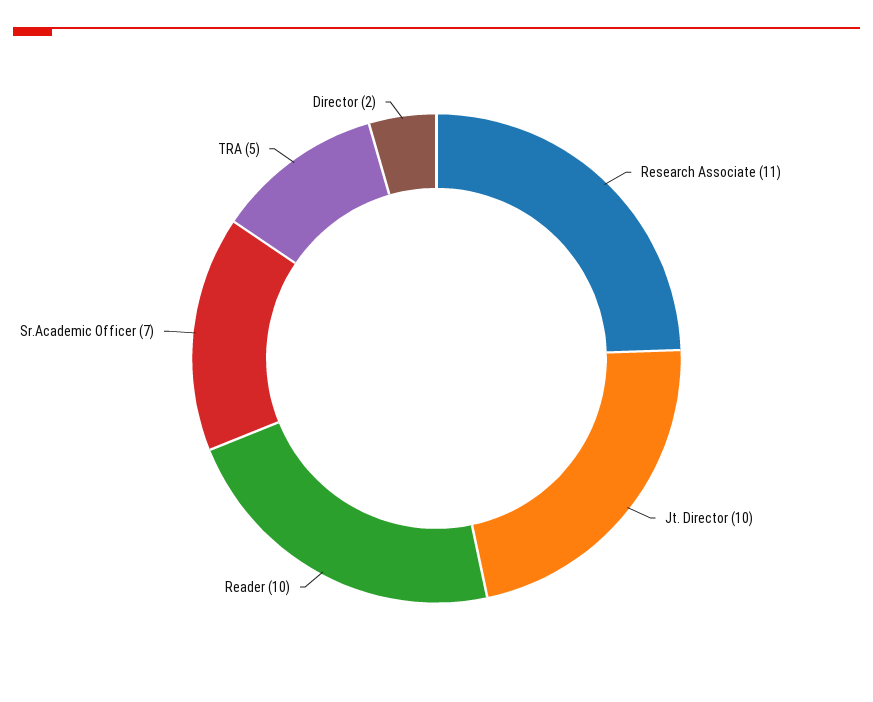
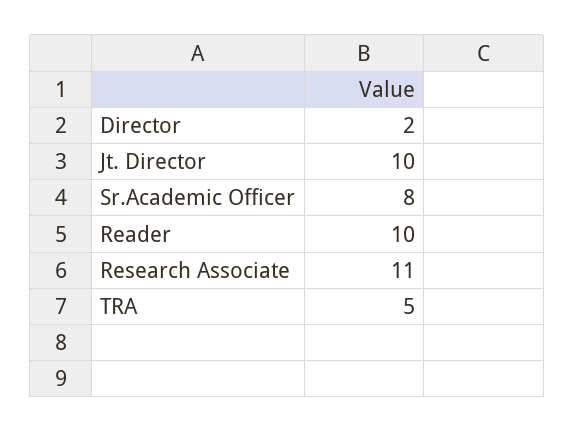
Sr.Academic Officer: 7 -> 8

